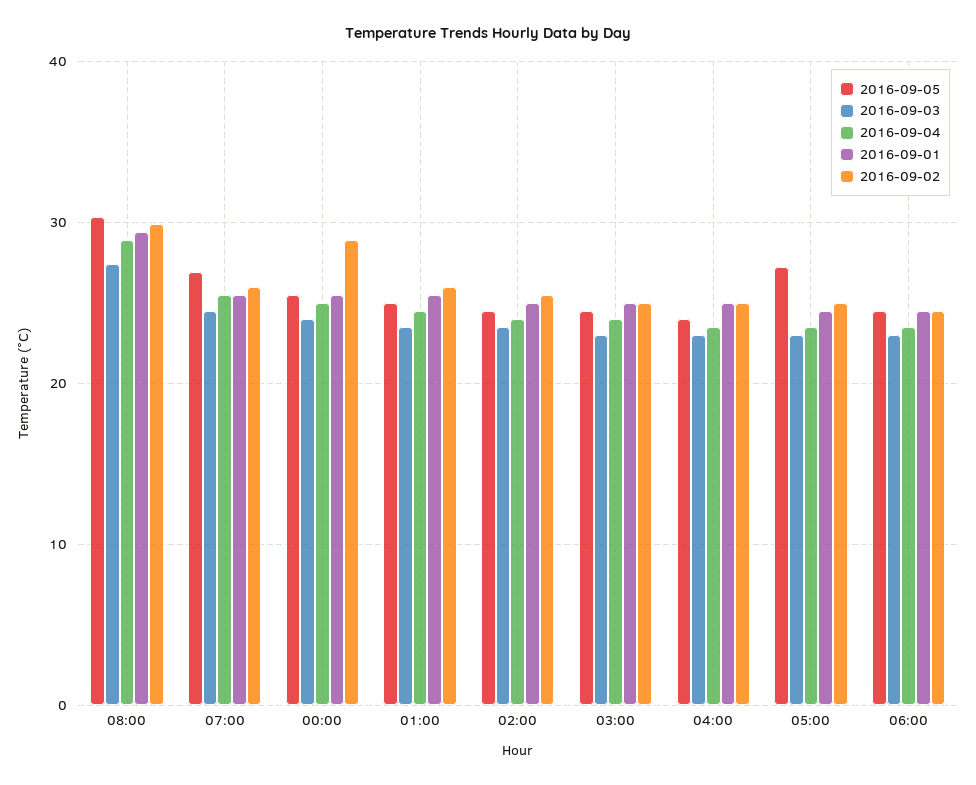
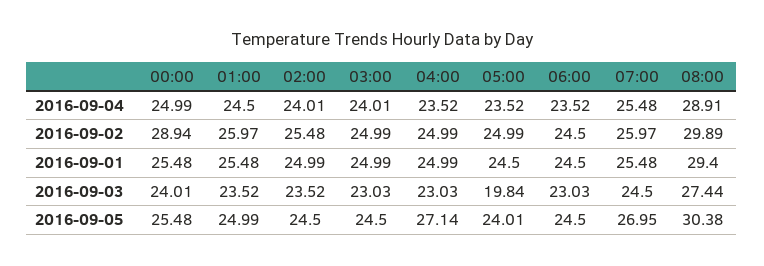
2016-09-05, 04:00: 24 -> 27.14
2016-09-05, 05:00: 27 -> 24.01
2016-09-03, 05:00: 23 -> 19.84

